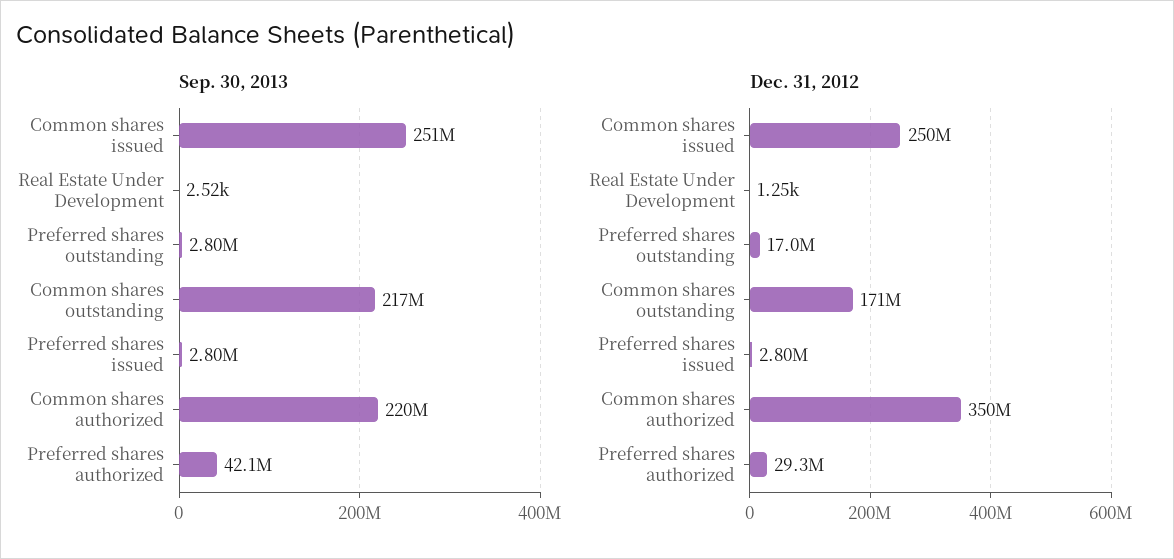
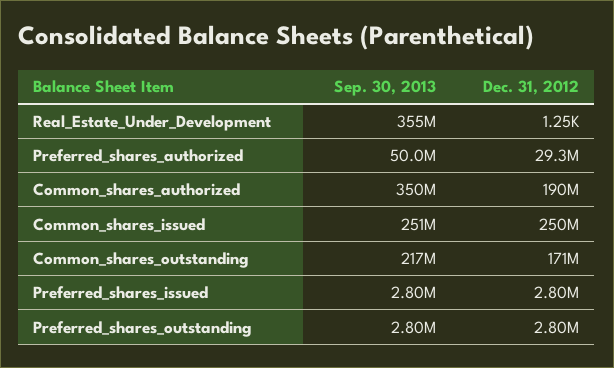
Sep. 30, 2013, Real Estate Under Development: 2520 -> 355000000
Sep. 30, 2013, Common shares authorized: 220000000 -> 350000000
Sep. 30, 2013, Preferred shares authorized: 42100000 -> 50000000
Dec. 31, 2012, Preferred shares outstanding: 17000000 -> 2800000
Dec. 31, 2012, Common shares authorized: 350000000 -> 190000000

